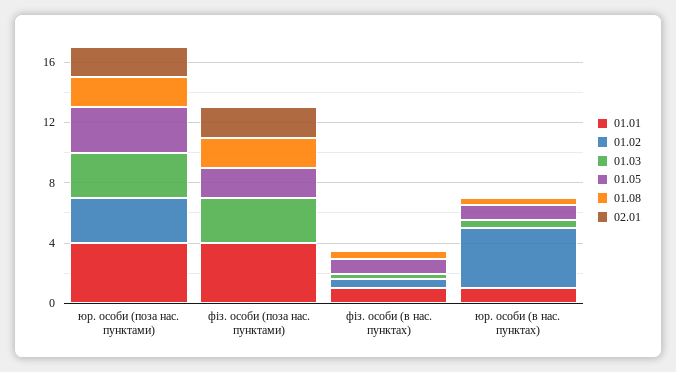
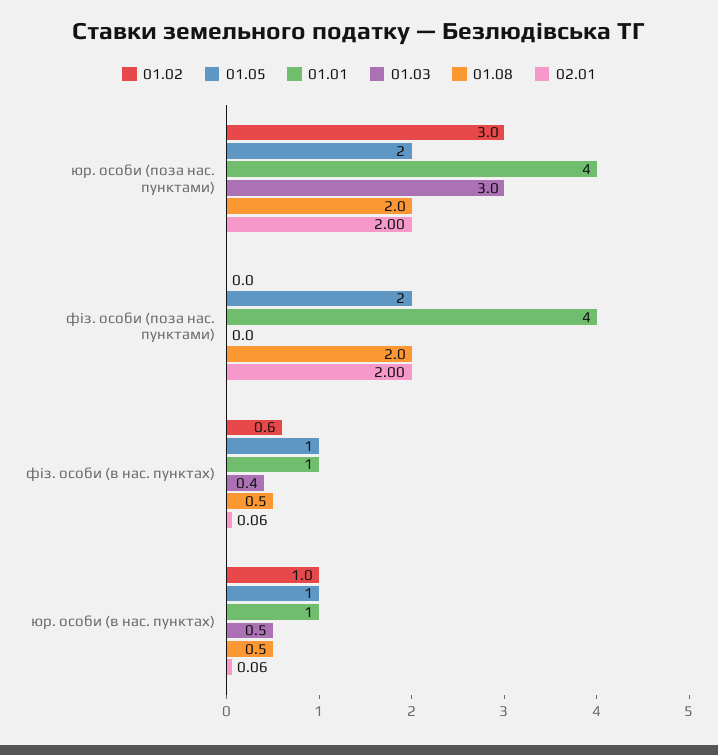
01.05, юр. особи (поза нас. пунктами): 3 -> 2
01.03, фіз. особи (поза нас. пунктами): 3 -> 0
01.02, юр. особи (в нас. пунктах): 4 -> 1

